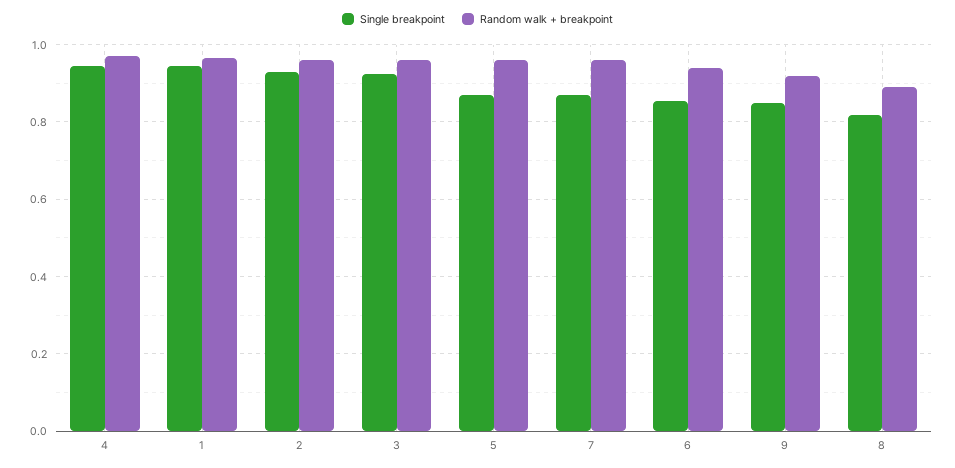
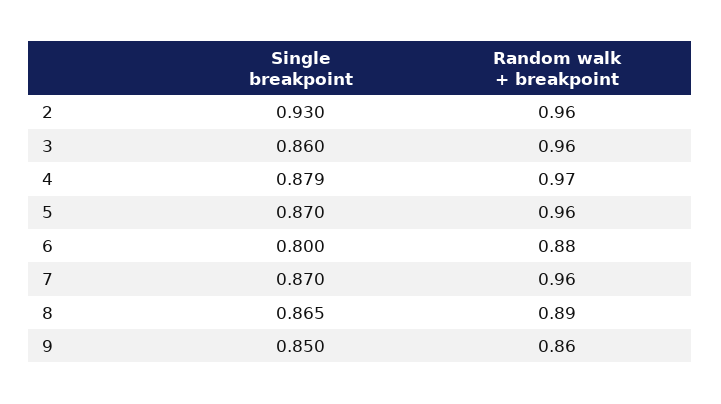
Single breakpoint, 4: 0.94 -> 0.879
Single breakpoint, 1: 0.94 -> none
Random walk + breakpoint, 1: 0.96 -> none
Single breakpoint, 3: 0.92 -> 0.86
Single breakpoint, 6: 0.86 -> 0.8
Random walk + breakpoint, 6: 0.94 -> 0.88
Random walk + breakpoint, 9: 0.92 -> 0.86
Single breakpoint, 8: 0.82 -> 0.865

